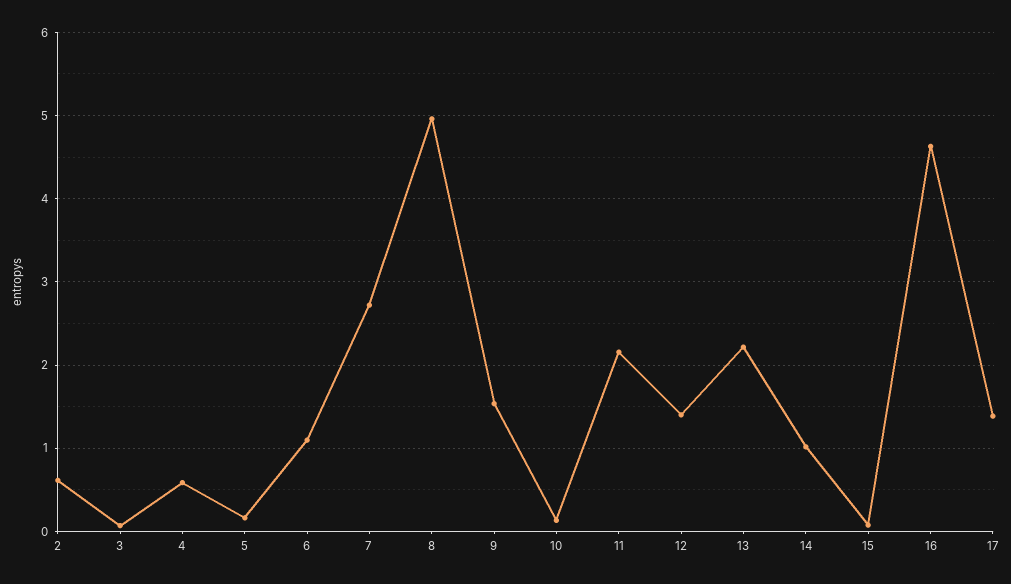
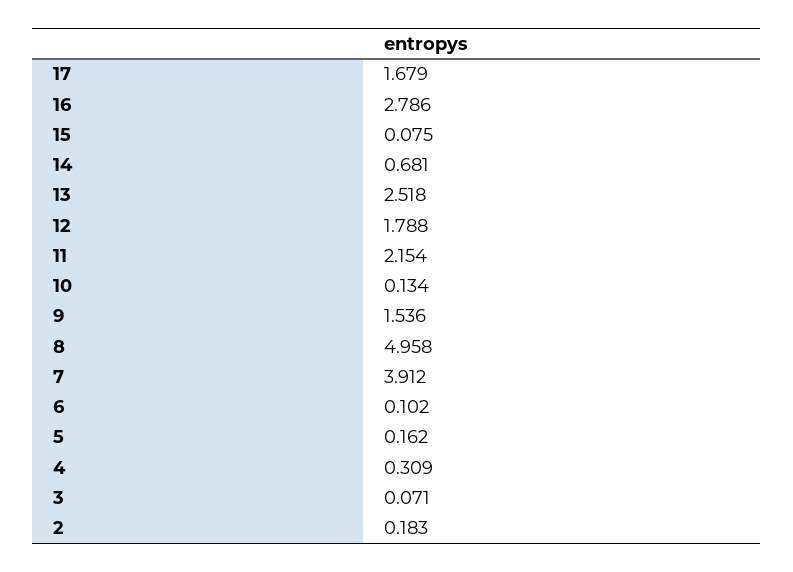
2: 0.6 -> 0.183
4: 0.6 -> 0.309
6: 1.1 -> 0.102
7: 2.7 -> 3.912
12: 1.4 -> 1.788
13: 2.2 -> 2.518
14: 1 -> 0.681
16: 4.6 -> 2.786
17: 1.4 -> 1.679

